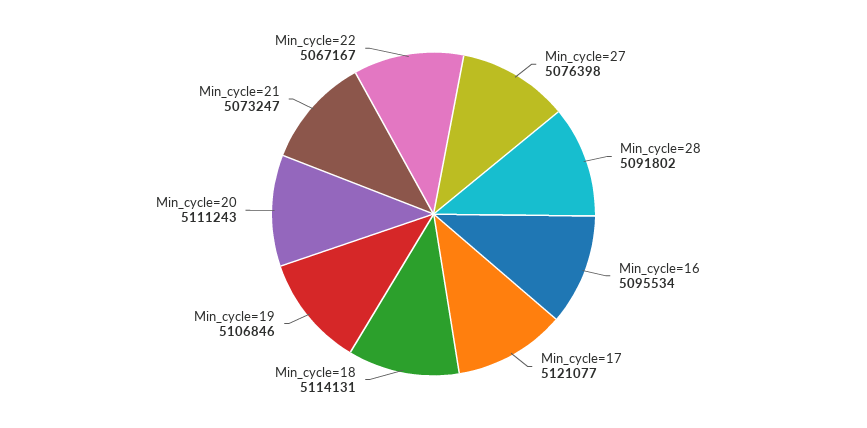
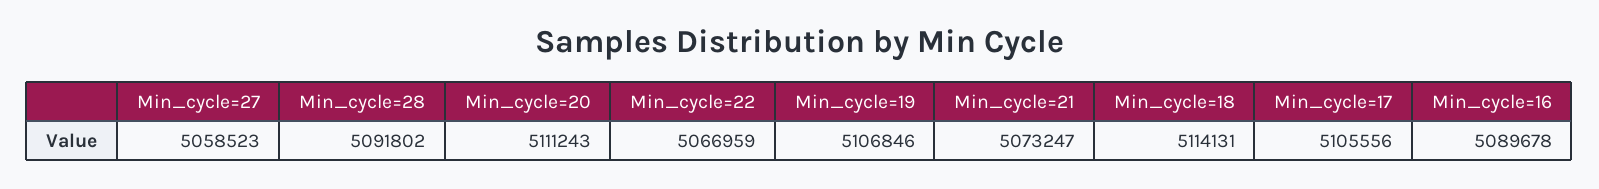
Min_cycle=27: 5076398 -> 5058523
Min_cycle=16: 5095534 -> 5089678
Min_cycle=17: 5121077 -> 5105556
Min_cycle=22: 5067167 -> 5066959

